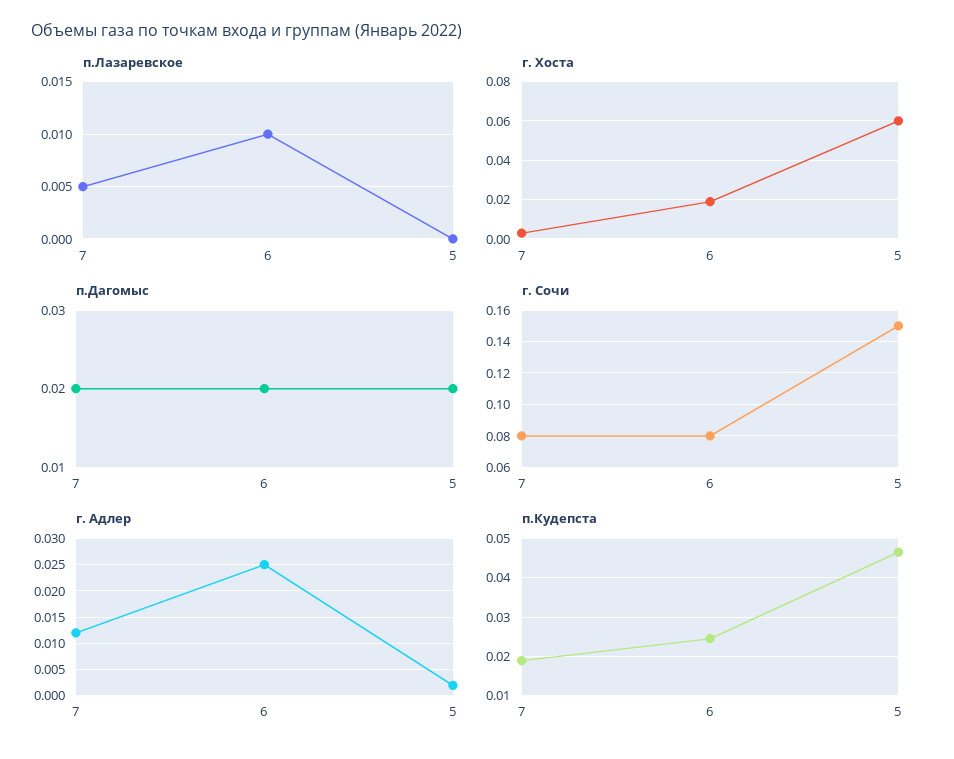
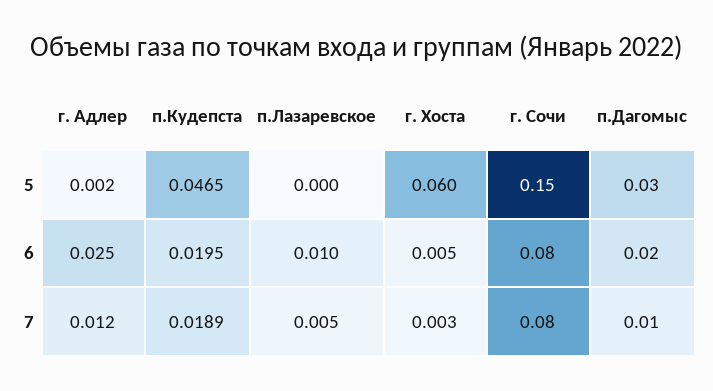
г. Хоста, 6: 0.02 -> 0.005
п.Дагомыс, 7: 0.02 -> 0.01
п.Дагомыс, 5: 0.02 -> 0.03
п.Кудепста, 6: 0.024 -> 0.0195

